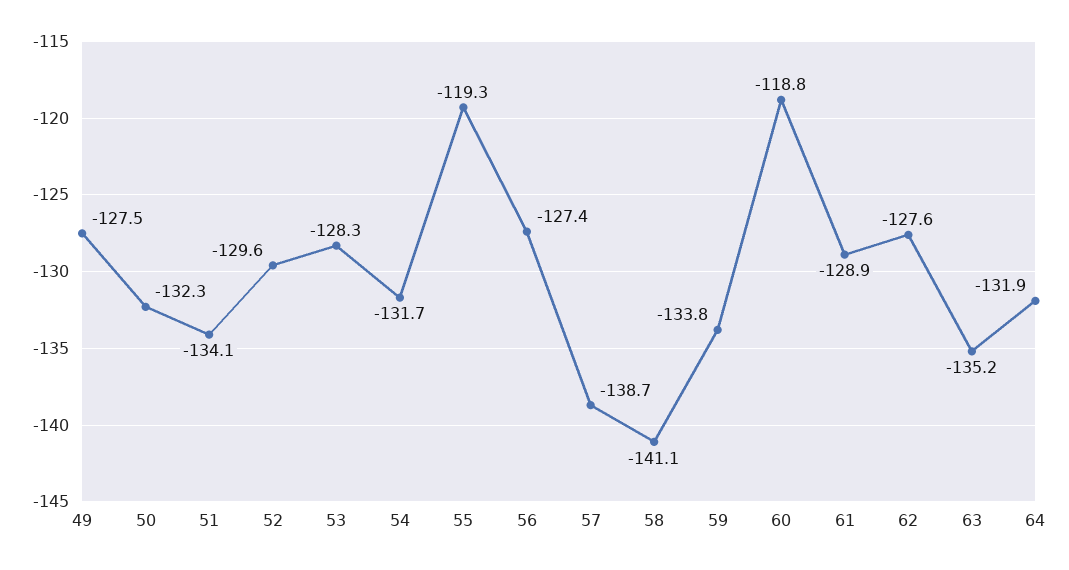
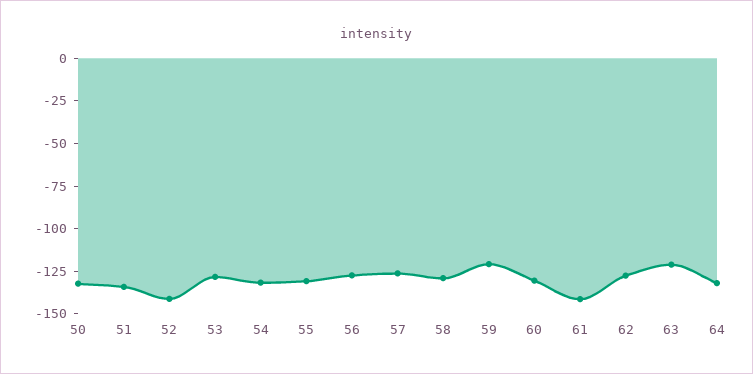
49: -127.5 -> none
52: -129.6 -> -140
55: -119.3 -> -130
57: -138.7 -> -125
58: -141.1 -> -130
59: -133.8 -> -120
60: -118.8 -> -130
61: -128.9 -> -140
63: -135.2 -> -120

